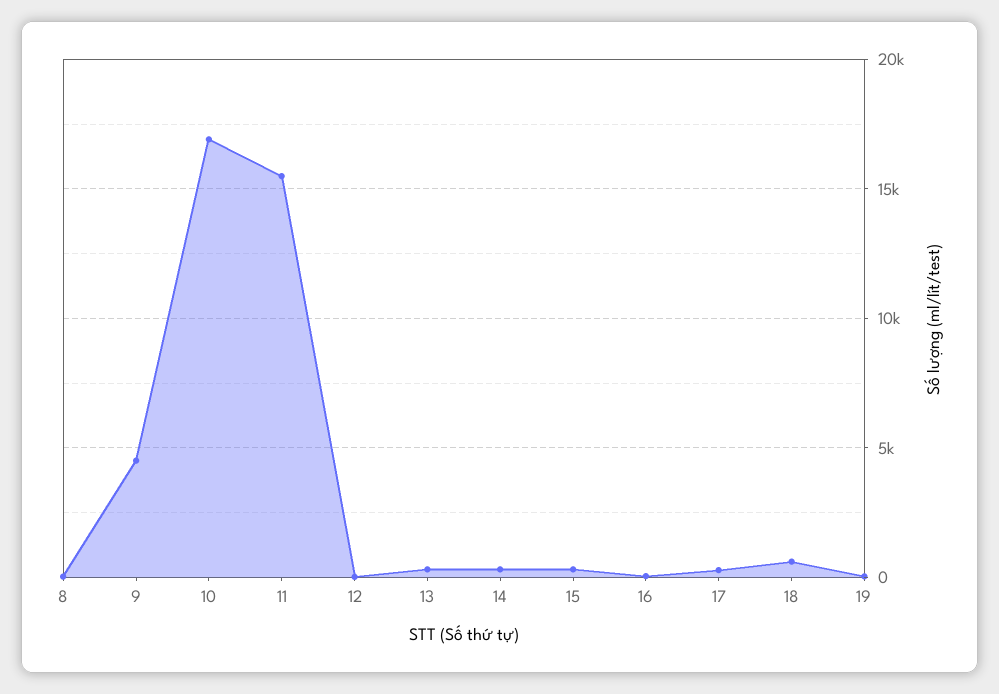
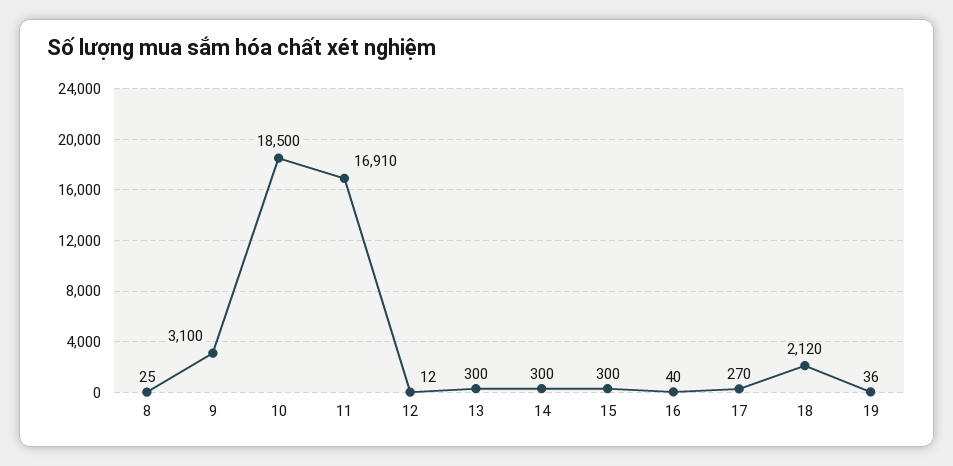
9: 4500 -> 3100
10: 17000 -> 18500
11: 15500 -> 16910
18: 500 -> 2120

